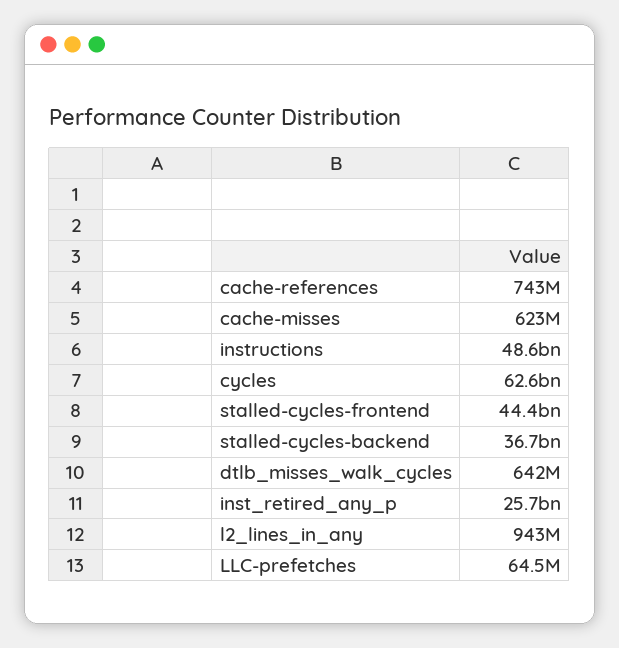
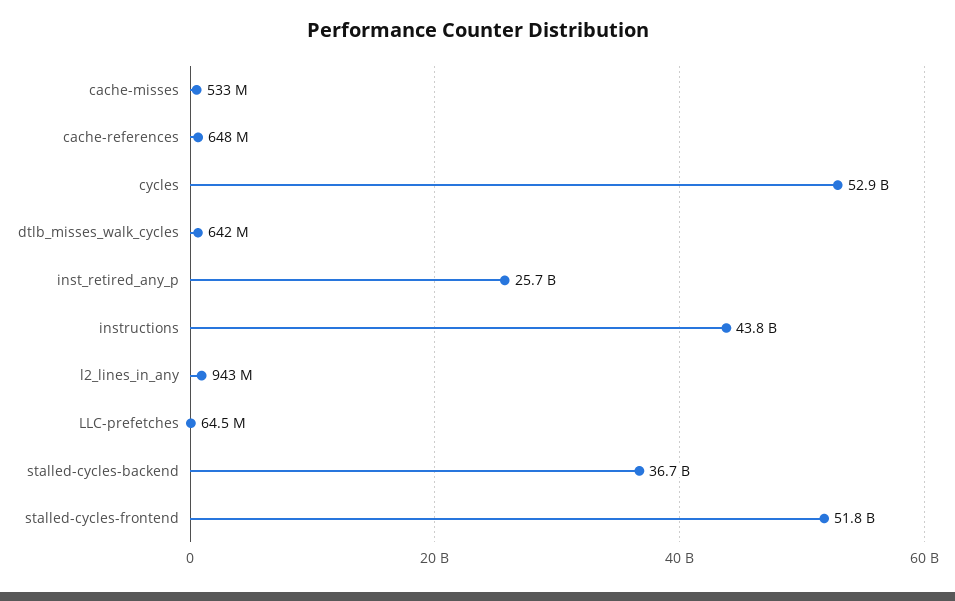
cache-references: 743000000 -> 648000000
cache-misses: 623000000 -> 533000000
instructions: 48600000000 -> 43800000000
cycles: 62600000000 -> 52900000000
stalled-cycles-frontend: 44400000000 -> 51800000000

